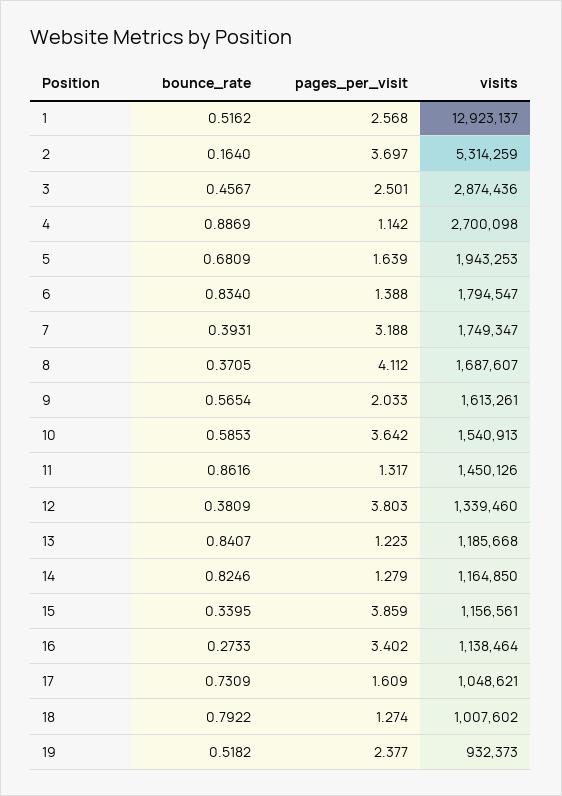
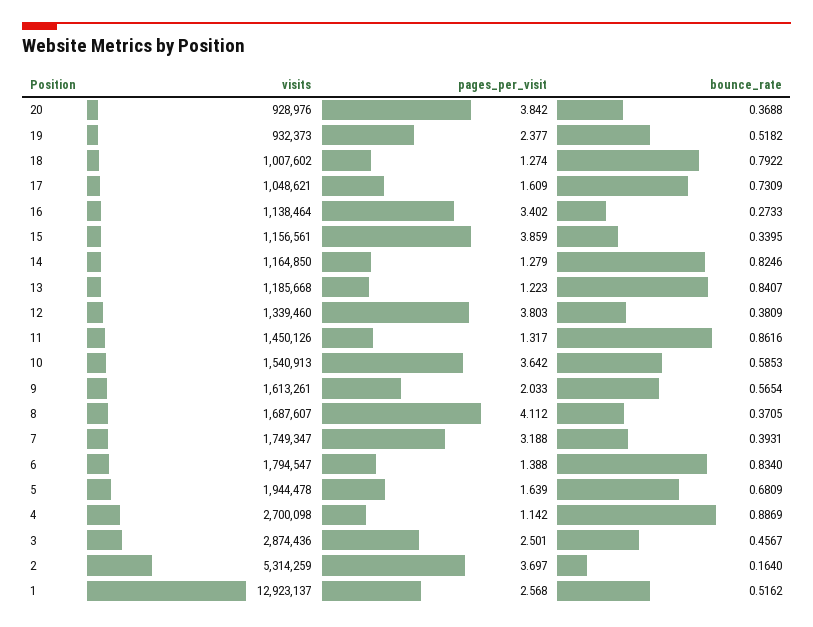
visits, 5: 1943253 -> 1944478
visits, 20: none -> 928976
pages_per_visit, 20: none -> 3.842
bounce_rate, 20: none -> 0.3688

